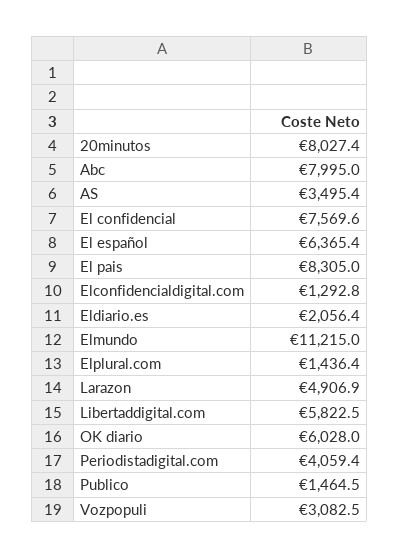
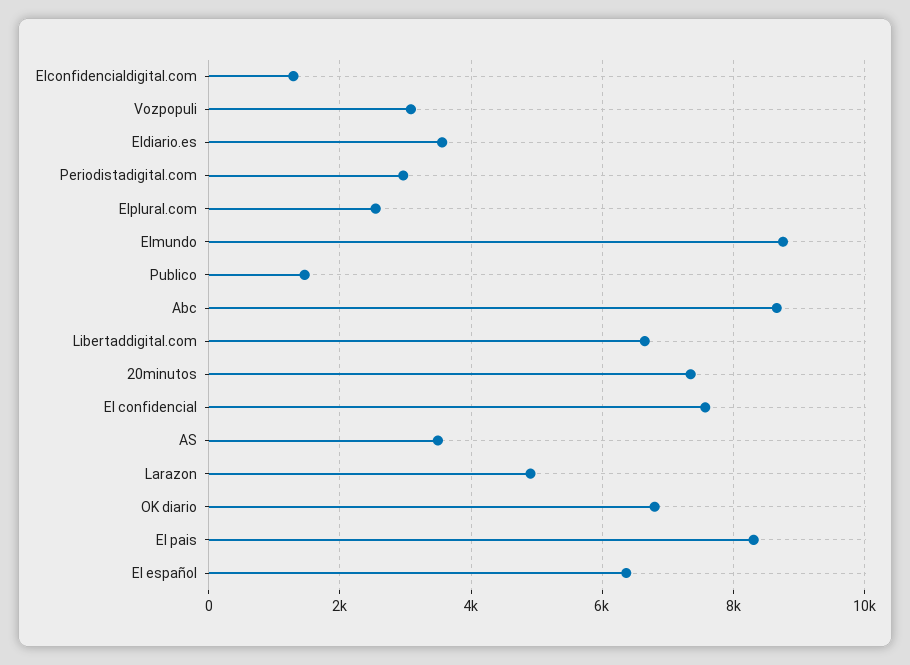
20minutos: 8027.4 -> 7400
Abc: 7995 -> 8600
Eldiario.es: 2056.4 -> 3600
Elmundo: 11215 -> 8800
Elplural.com: 1436.4 -> 2600
Libertaddigital.com: 5822.5 -> 6600
OK diario: 6028 -> 6800
Periodistadigital.com: 4059.4 -> 3000

